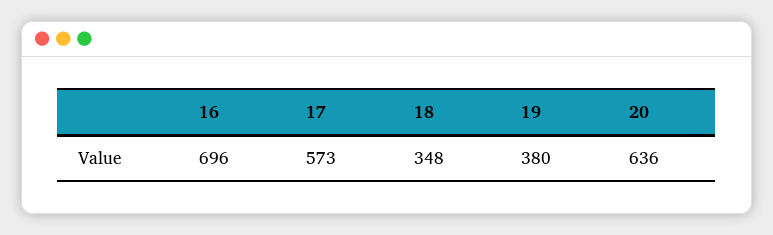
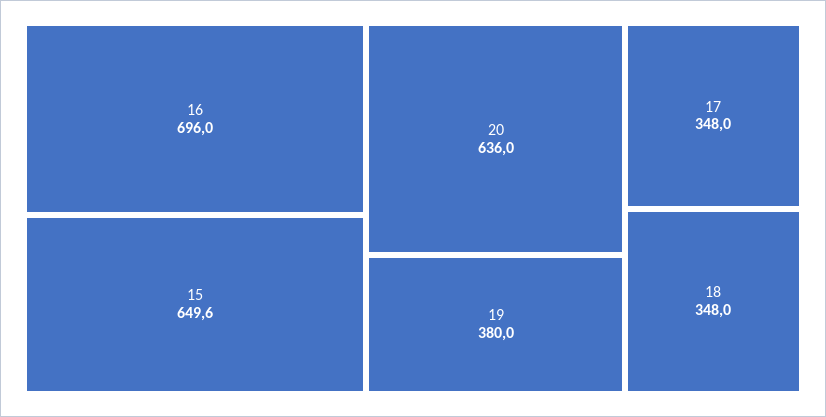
17: 573 -> 348
15: none -> 649.6

